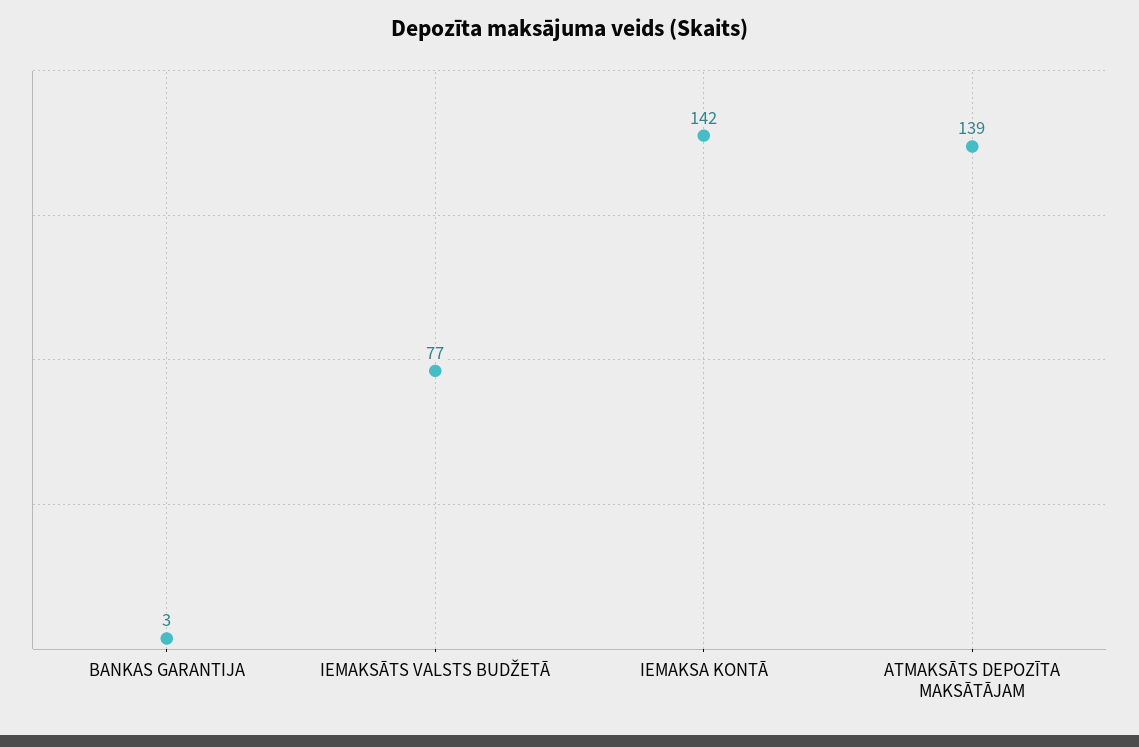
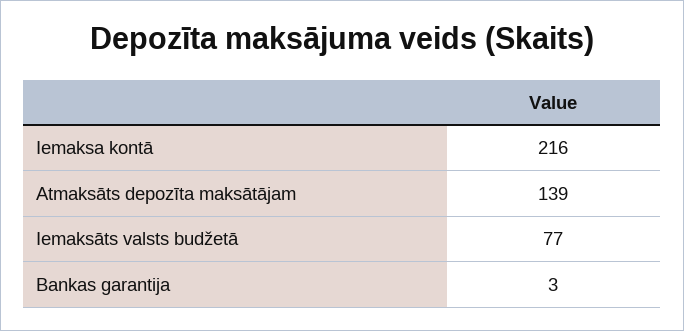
IEMAKSA KONTĀ: 142 -> 216

